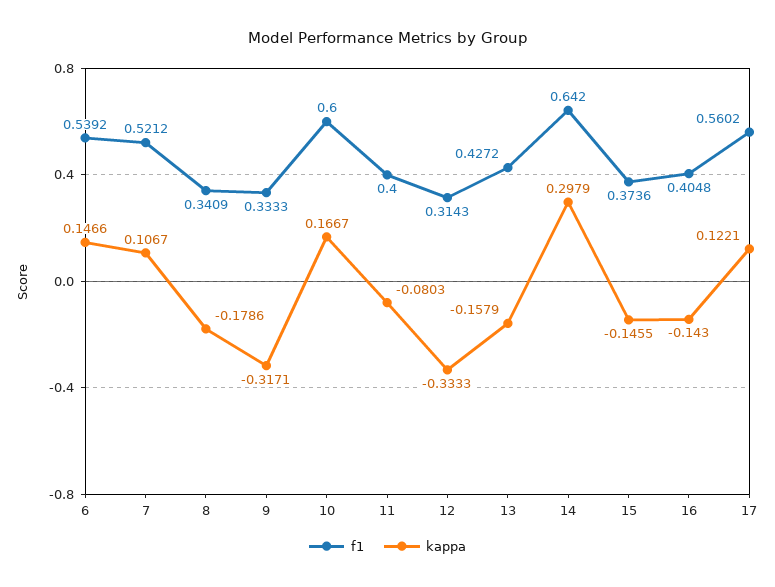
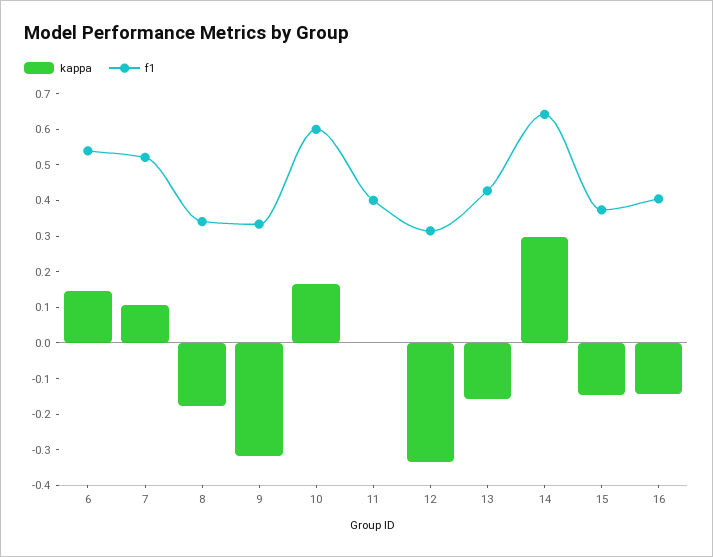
kappa, 11: -0.0803 -> 0
f1, 17: 0.5602 -> none
kappa, 17: 0.1221 -> none

